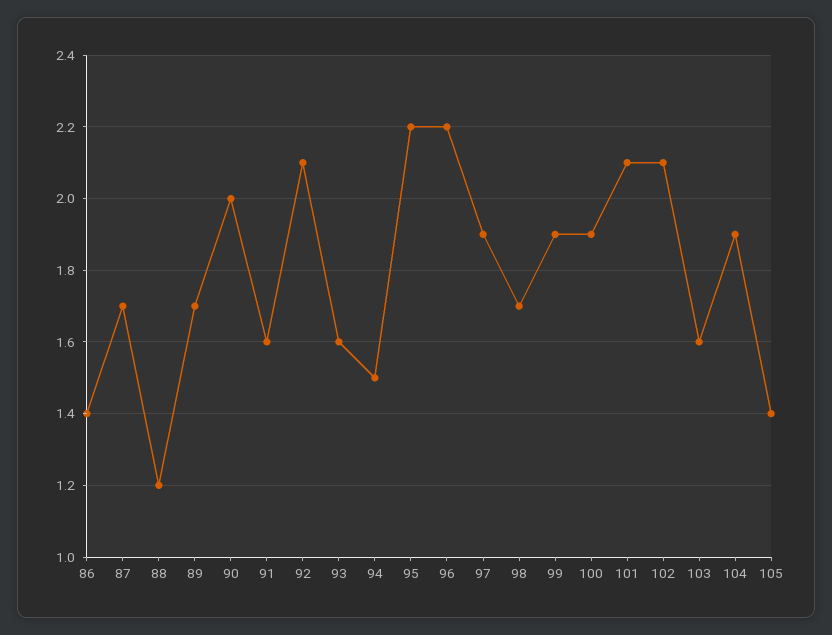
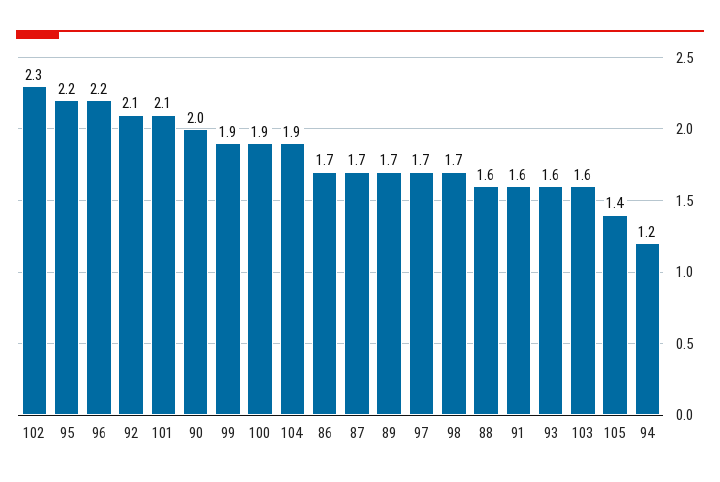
86: 1.4 -> 1.7
88: 1.2 -> 1.6
94: 1.5 -> 1.2
97: 1.9 -> 1.7
102: 2.1 -> 2.3

